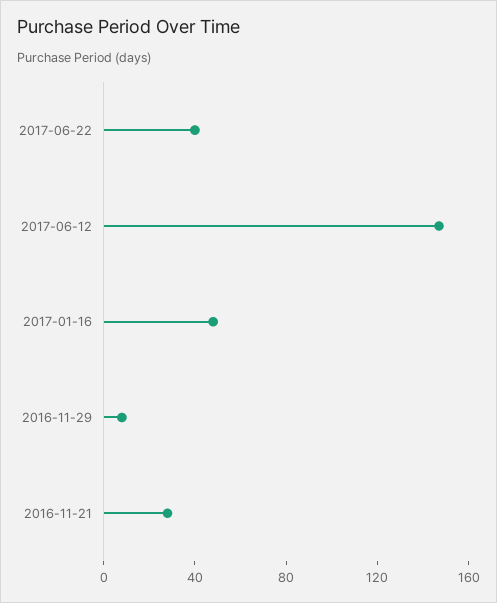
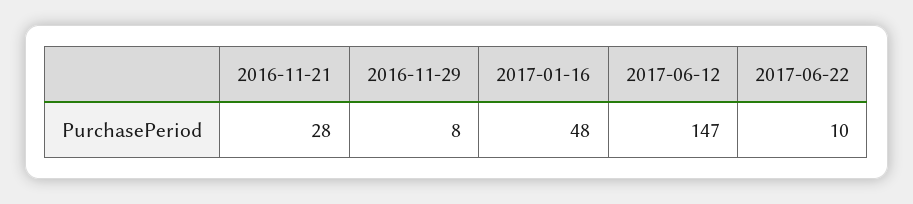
2017-06-22: 40 -> 10

